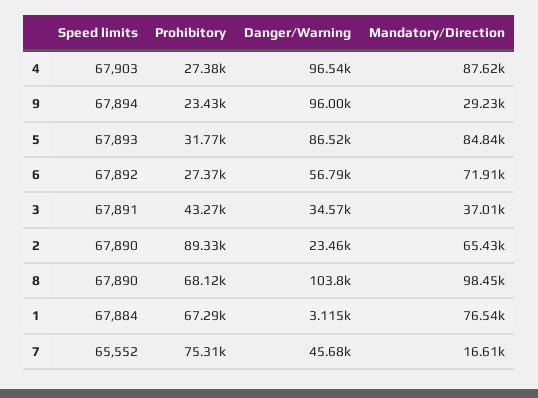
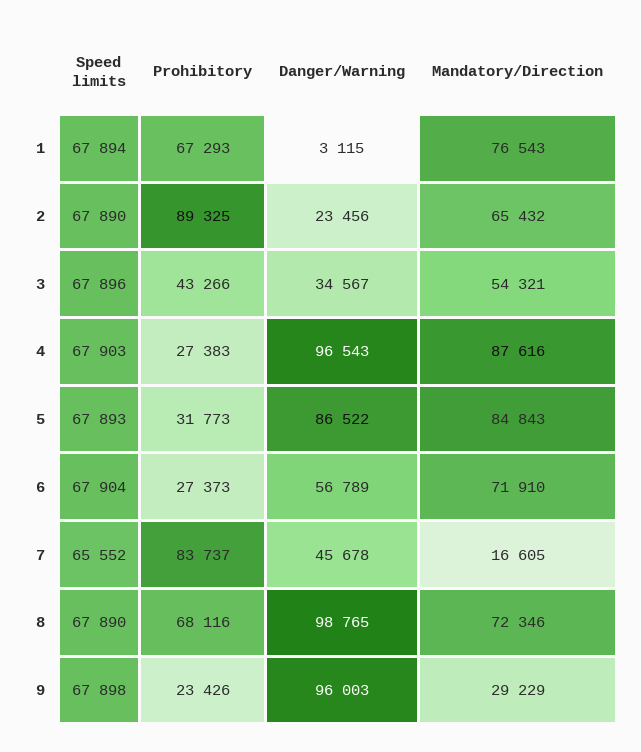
Speed limits, 9: 67894 -> 67898
Speed limits, 6: 67892 -> 67904
Speed limits, 3: 67891 -> 67896
Mandatory/Direction, 3: 37010 -> 54321
Danger/Warning, 8: 103800 -> 98765
Mandatory/Direction, 8: 98450 -> 72346
Speed limits, 1: 67884 -> 67894
Prohibitory, 7: 75310 -> 83737

